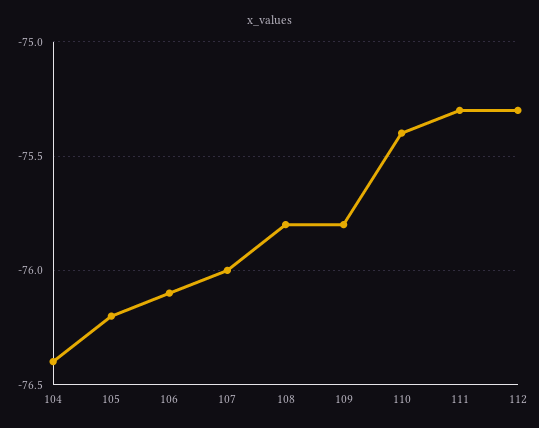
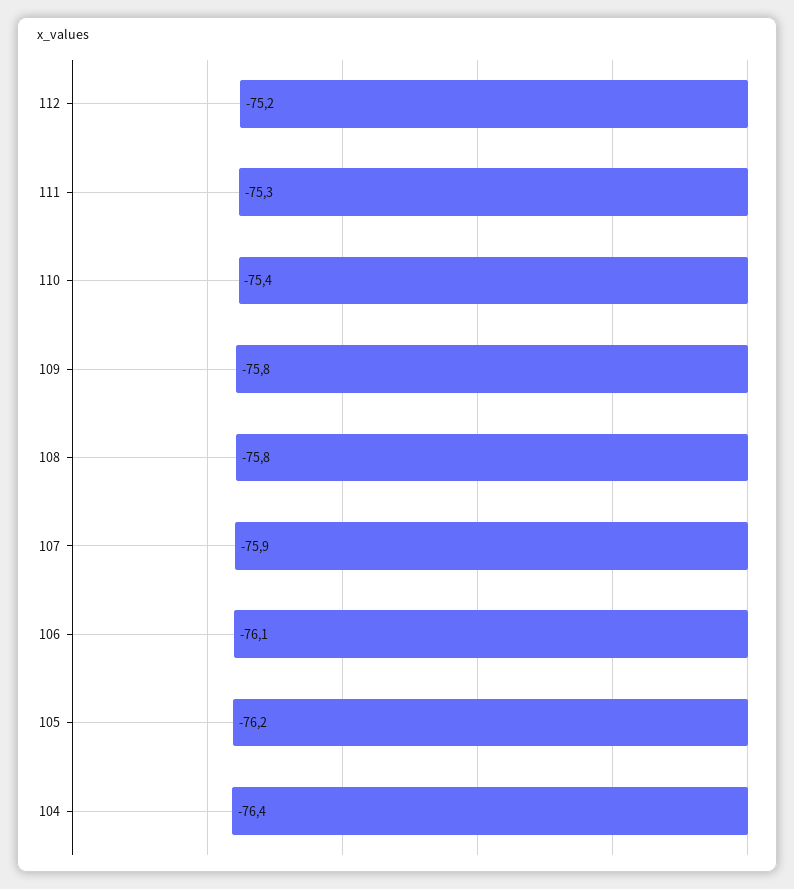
107: -76 -> -75.9
112: -75.3 -> -75.2

